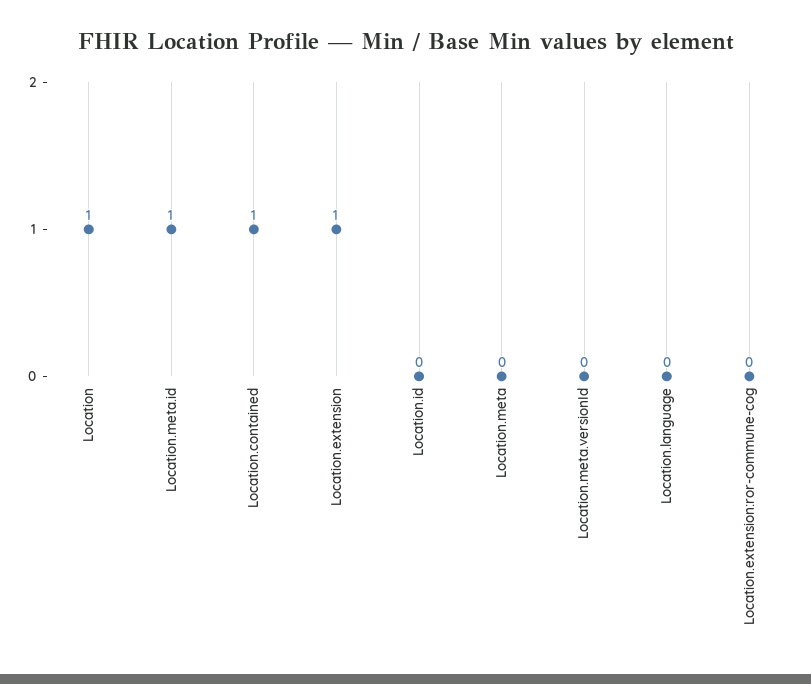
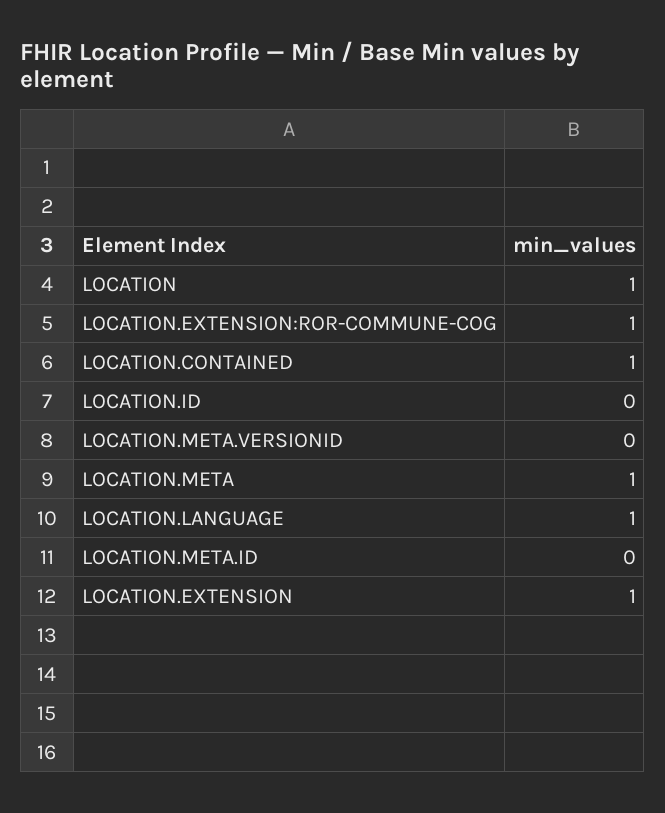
Location.meta.id: 1 -> 0
Location.meta: 0 -> 1
Location.language: 0 -> 1
Location.extension:ror-commune-cog: 0 -> 1

